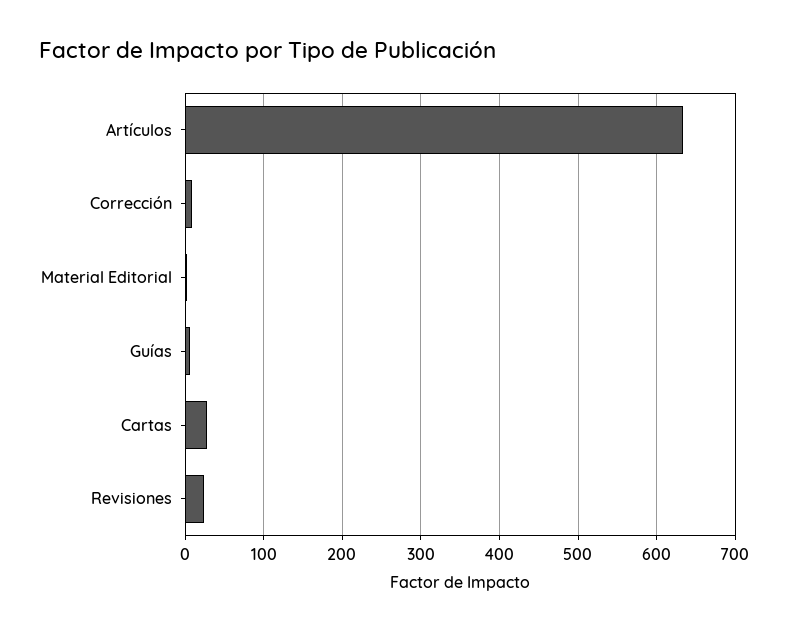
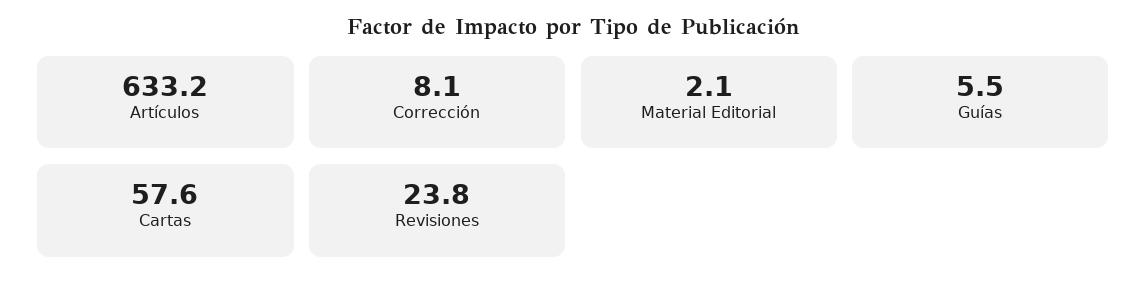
Cartas: 30 -> 57.6

